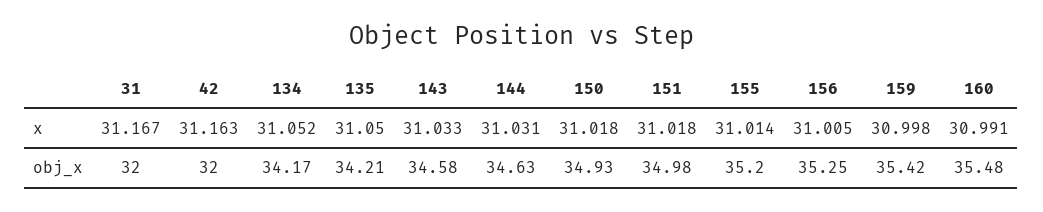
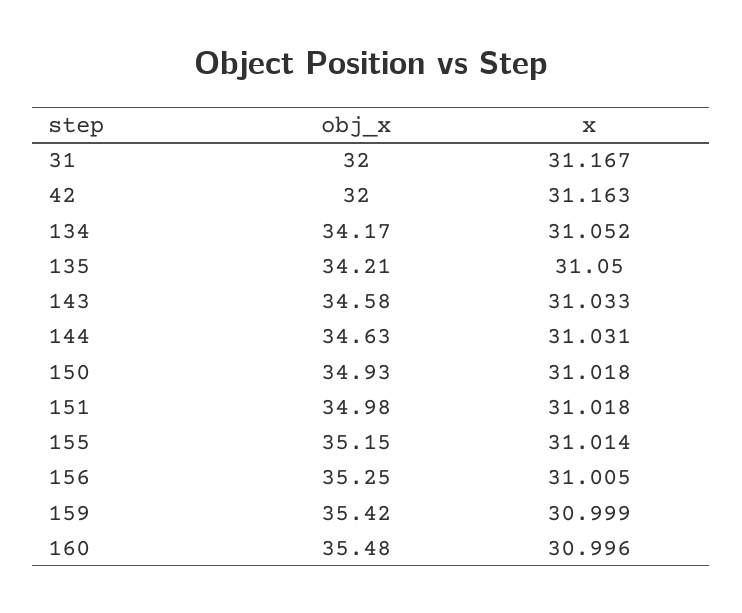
159, x: 30.998 -> 30.999
160, x: 30.991 -> 30.996
155, obj_x: 35.2 -> 35.15

